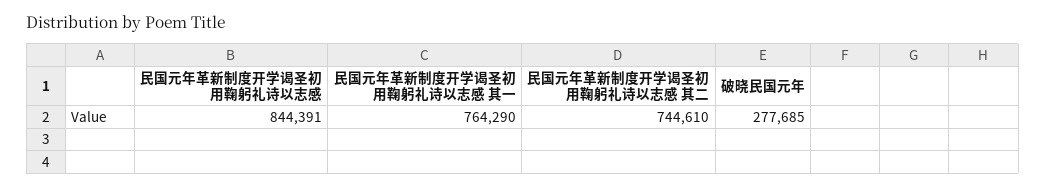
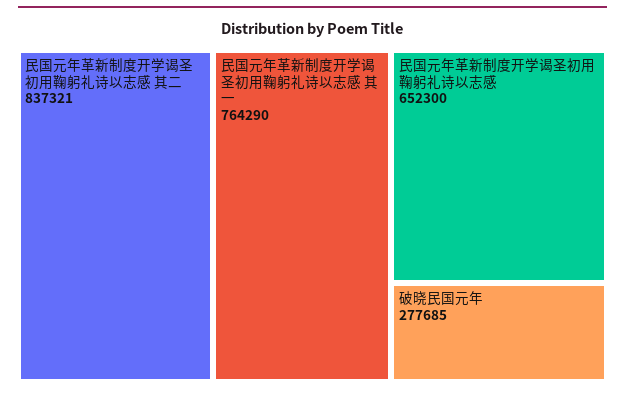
民国元年革新制度开学谒圣初用鞠躬礼诗以志感: 844391 -> 652300
民国元年革新制度开学谒圣初用鞠躬礼诗以志感 其二: 744610 -> 837321

